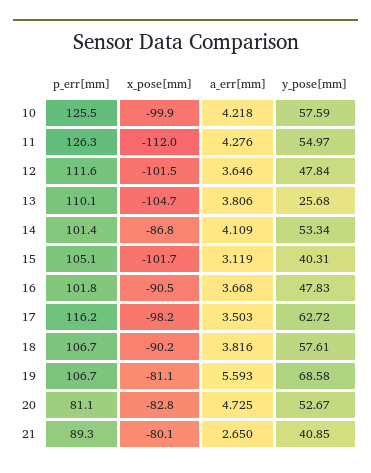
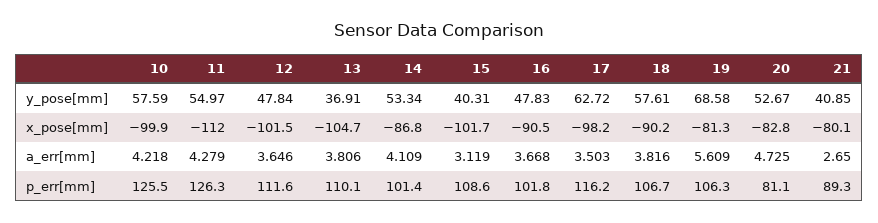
a_err[mm], 11: 4.276 -> 4.279
y_pose[mm], 13: 25.68 -> 36.91
p_err[mm], 15: 105.1 -> 108.6
p_err[mm], 19: 106.7 -> 106.3
x_pose[mm], 19: -81.1 -> -81.3
a_err[mm], 19: 5.593 -> 5.609

